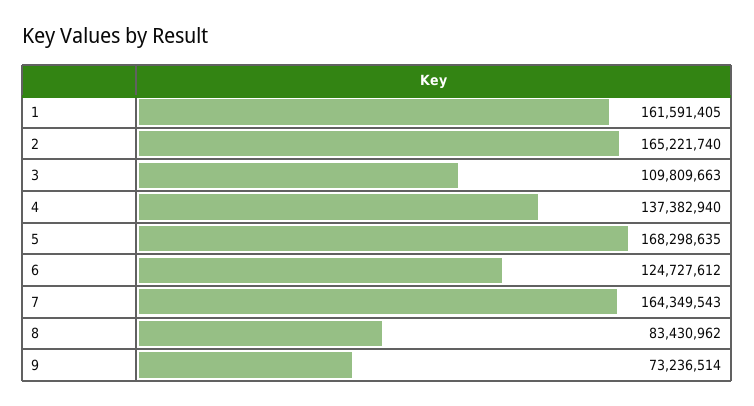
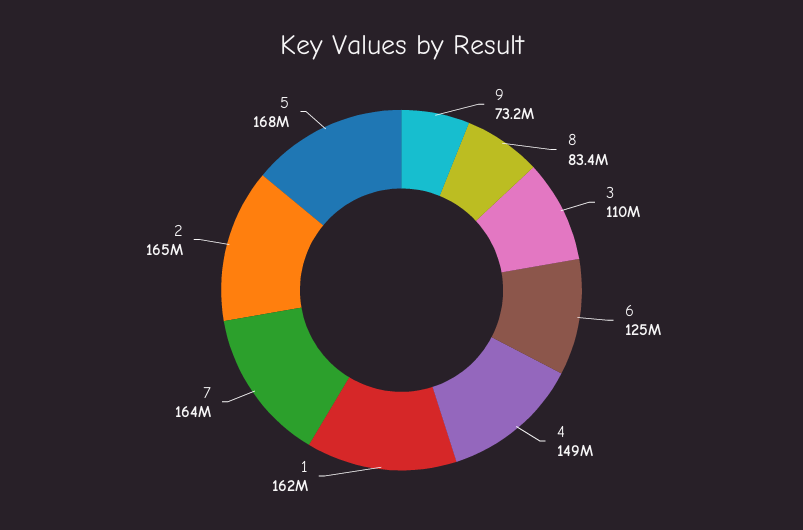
4: 137382940 -> 149000000

